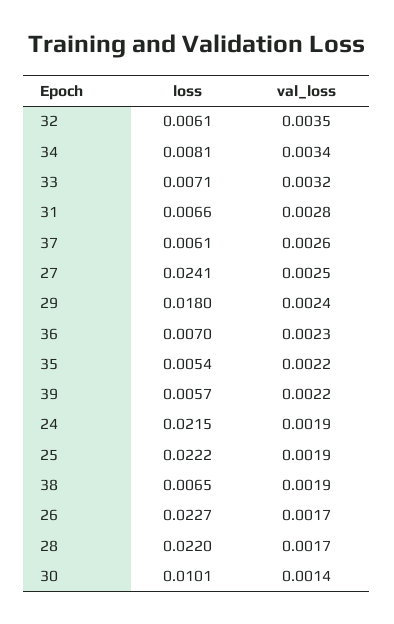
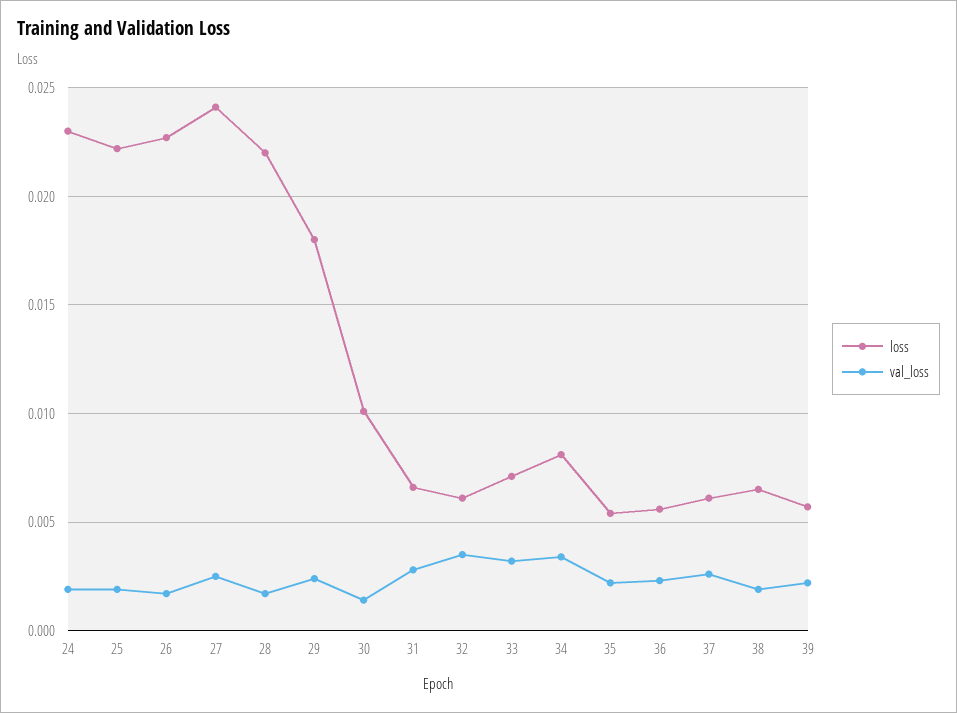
loss, 36: 0.007 -> 0.0055
loss, 24: 0.0215 -> 0.023

